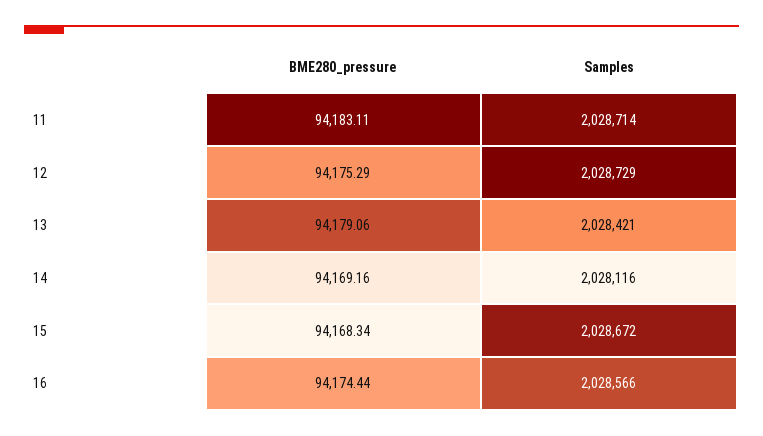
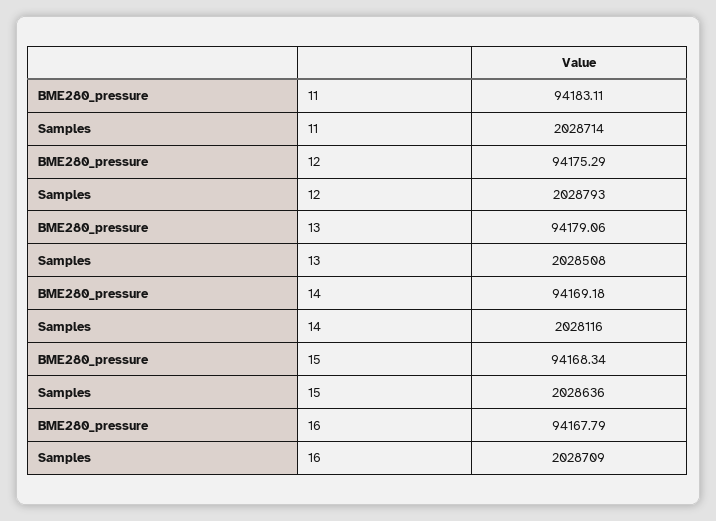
Samples, 12: 2028729 -> 2028793
Samples, 13: 2028421 -> 2028508
BME280_pressure, 14: 94169.16 -> 94169.18
Samples, 15: 2028672 -> 2028636
BME280_pressure, 16: 94174.44 -> 94167.79
Samples, 16: 2028566 -> 2028709

